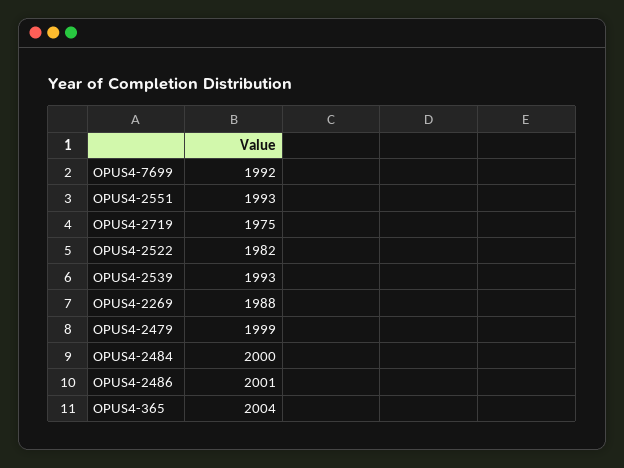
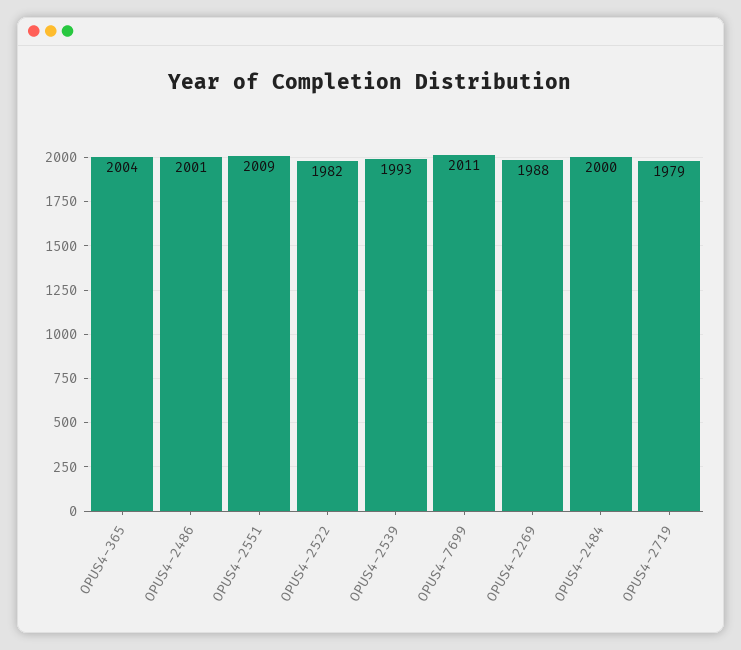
OPUS4-7699: 1992 -> 2011
OPUS4-2551: 1993 -> 2009
OPUS4-2719: 1975 -> 1979
OPUS4-2479: 1999 -> none

